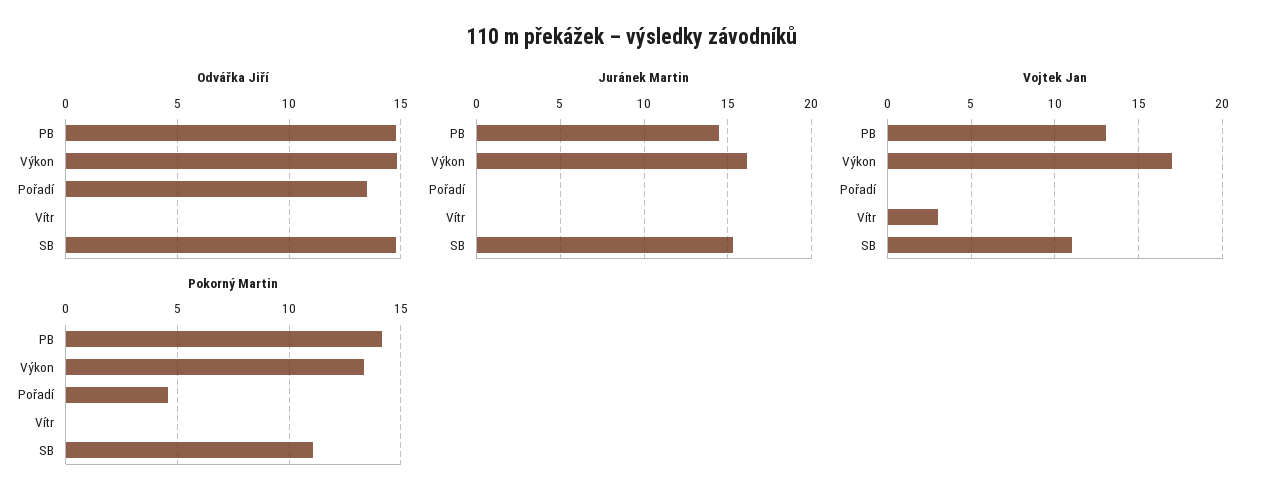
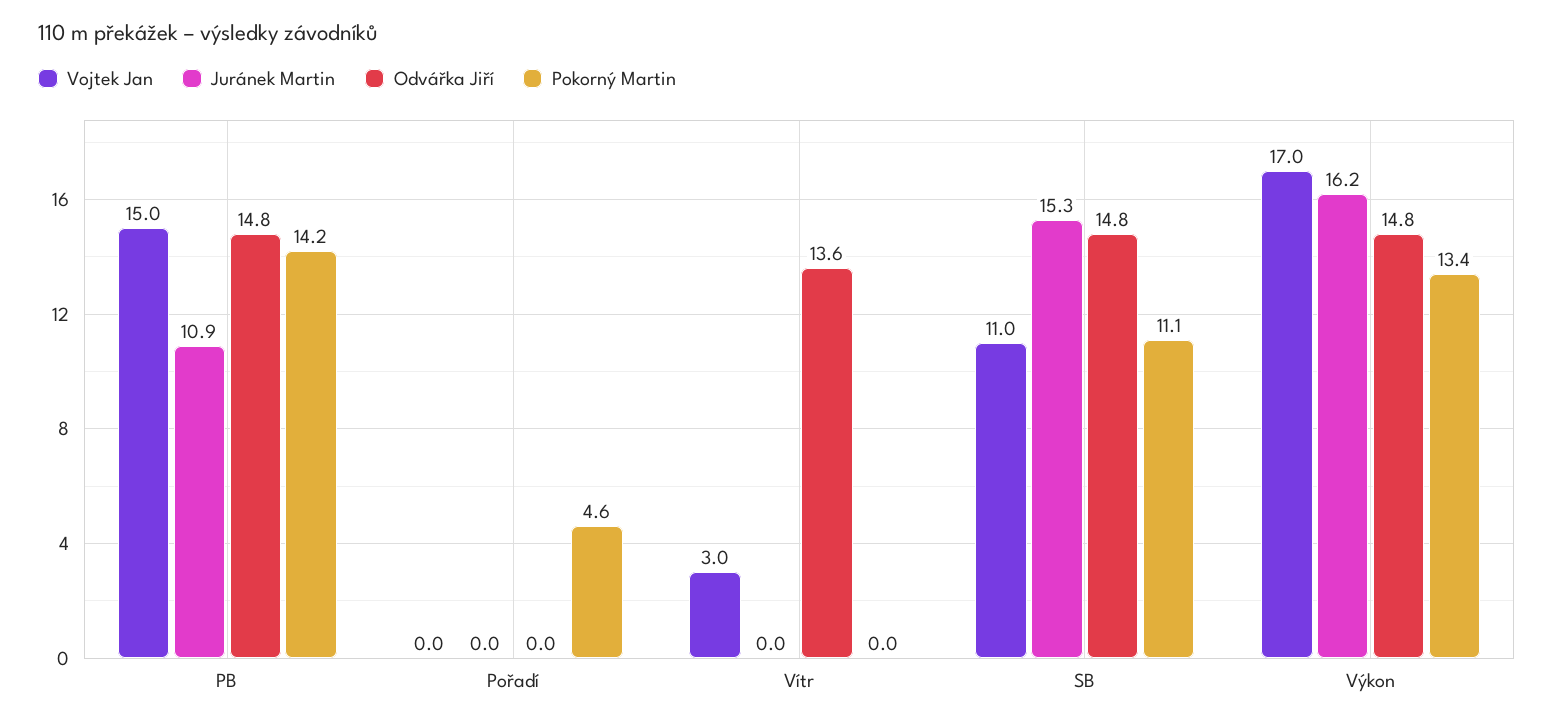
Odvářka Jiří, Pořadí: 13.5 -> 0
Odvářka Jiří, Vítr: 0 -> 13.6
Juránek Martin, PB: 14.5 -> 10.9
Vojtek Jan, PB: 13 -> 15

